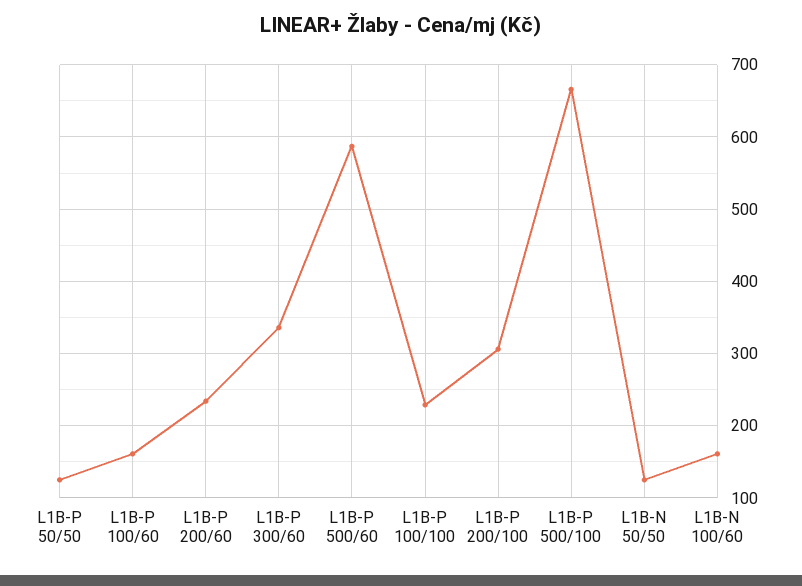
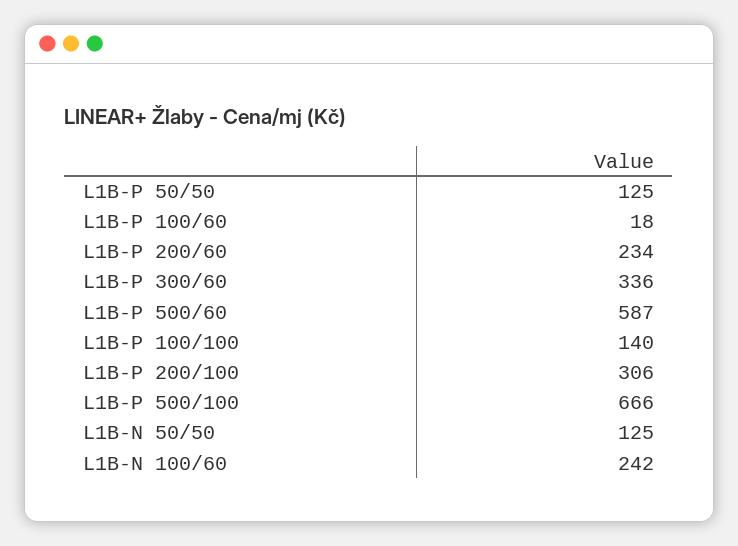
L1B-P 100/60: 160 -> 18
L1B-P 100/100: 230 -> 140
L1B-N 100/60: 160 -> 242

